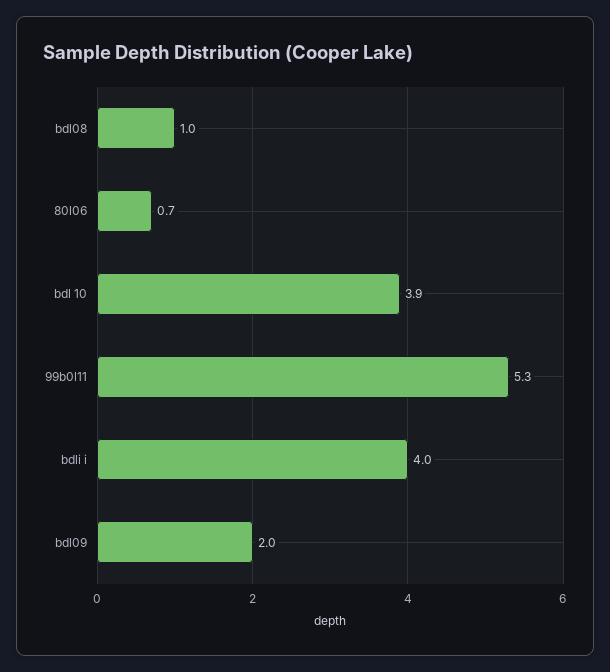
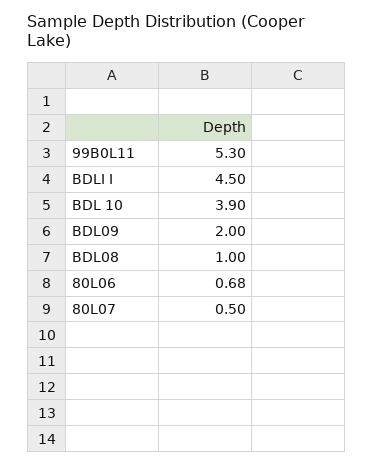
bdli i: 4 -> 4.5
80L07: none -> 0.5

